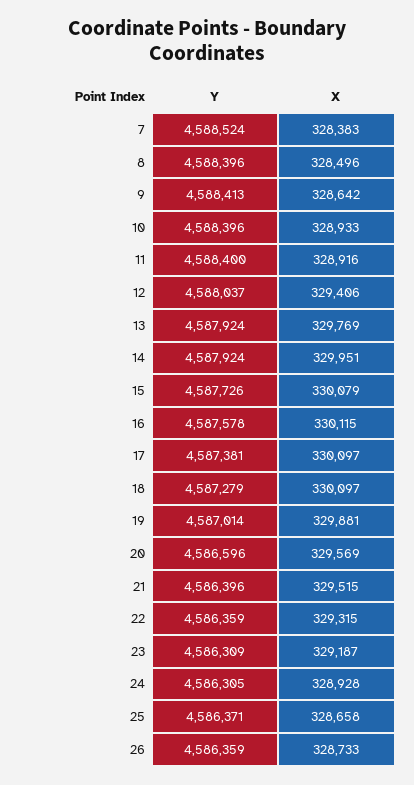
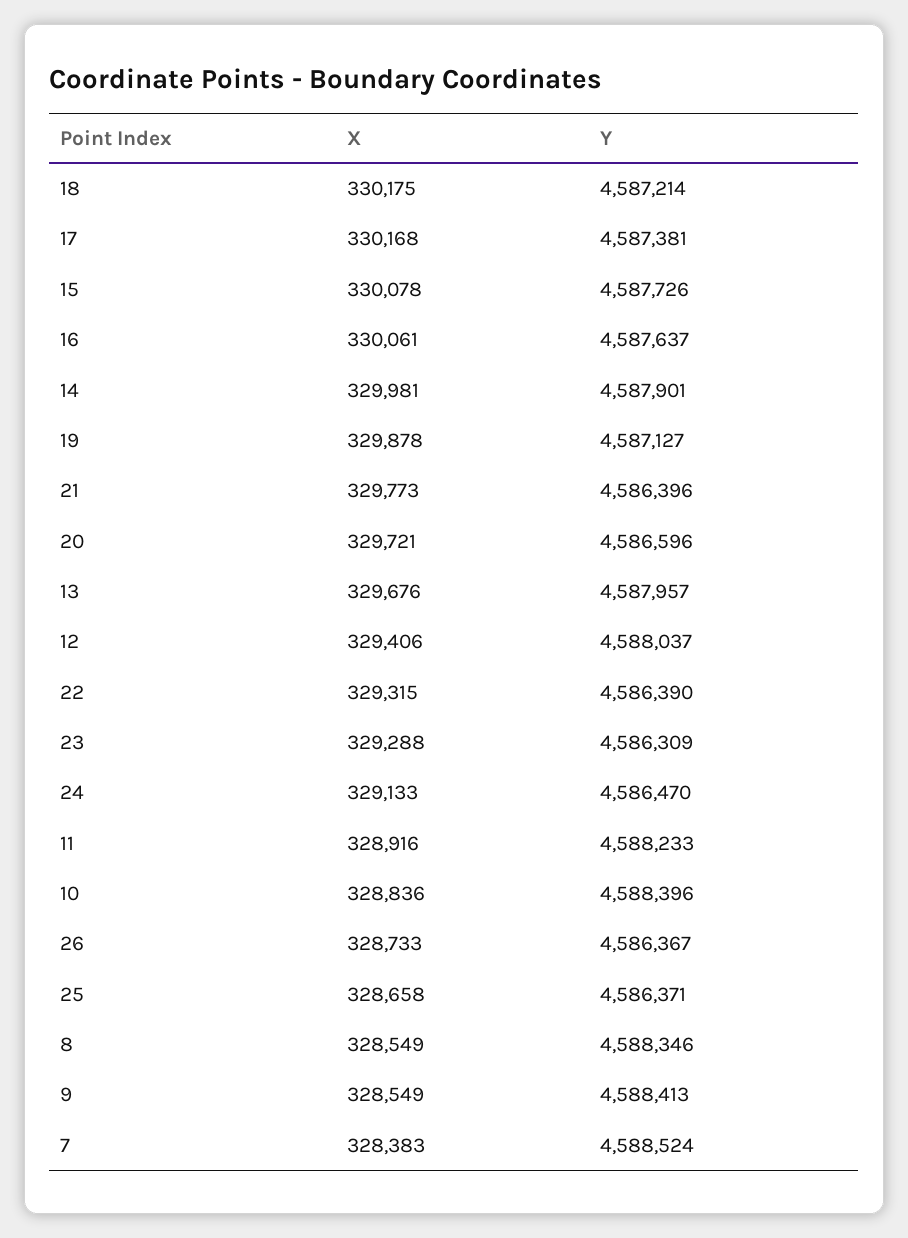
Y, 8: 4588396 -> 4588346
X, 8: 328496 -> 328549
X, 9: 328642 -> 328549
X, 10: 328933 -> 328836
Y, 11: 4588400 -> 4588233
Y, 13: 4587924 -> 4587957
X, 13: 329769 -> 329676
Y, 14: 4587924 -> 4587901
X, 14: 329951 -> 329981
X, 15: 330079 -> 330078
Y, 16: 4587578 -> 4587637
X, 16: 330115 -> 330061
X, 17: 330097 -> 330168
Y, 18: 4587279 -> 4587214
X, 18: 330097 -> 330175
Y, 19: 4587014 -> 4587127
X, 19: 329881 -> 329878
X, 20: 329569 -> 329721
X, 21: 329515 -> 329773
Y, 22: 4586359 -> 4586390
X, 23: 329187 -> 329288
Y, 24: 4586305 -> 4586470
X, 24: 328928 -> 329133
Y, 26: 4586359 -> 4586367

